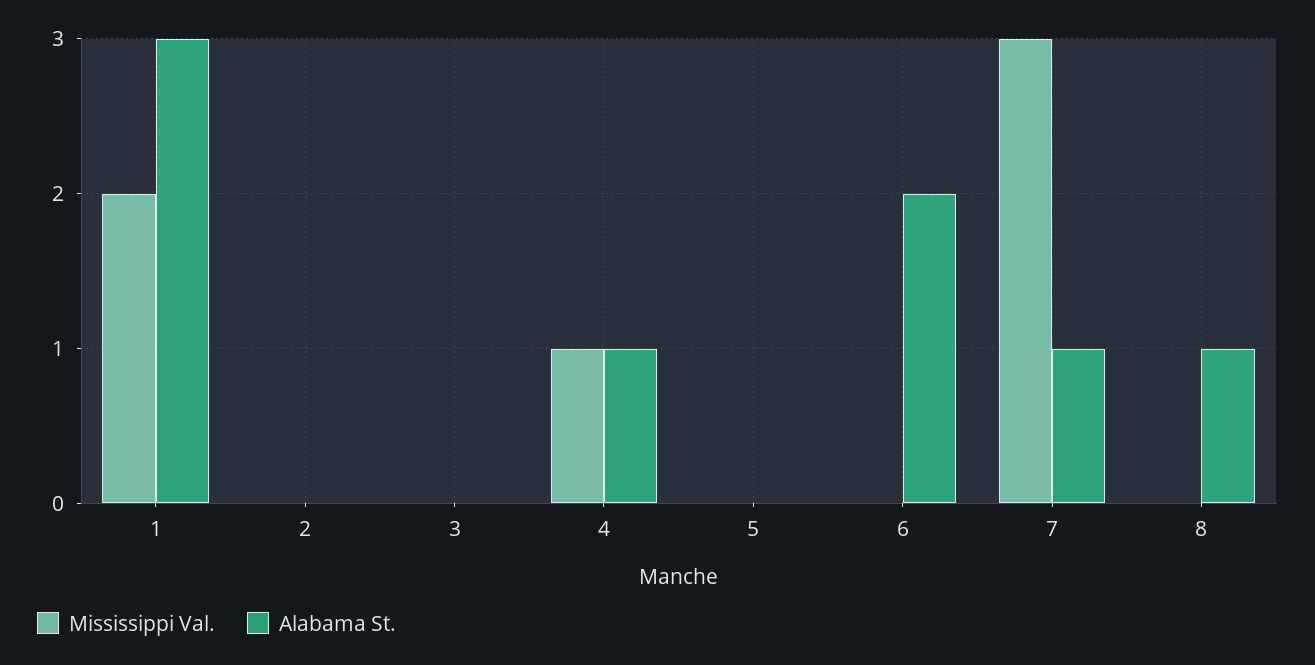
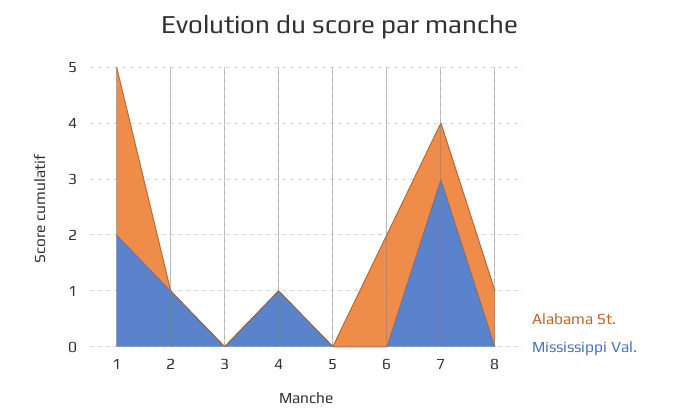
Mississippi Val., 2: 0 -> 1
Alabama St., 4: 1 -> 0

